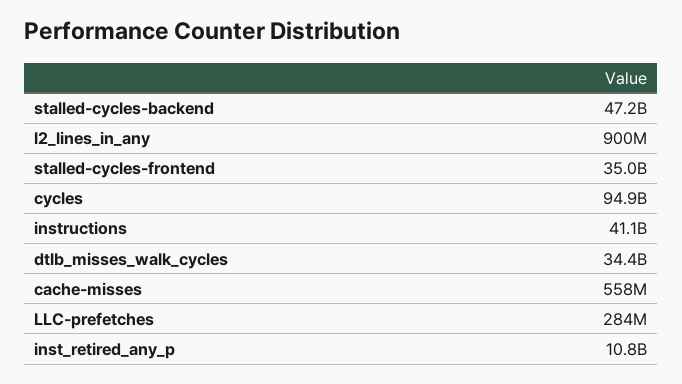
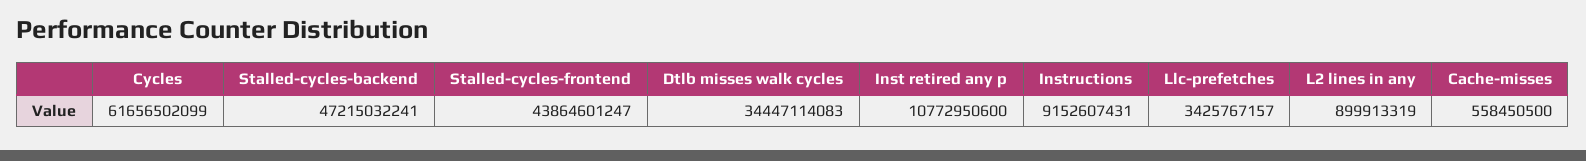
stalled-cycles-frontend: 35000000000 -> 43864601247
cycles: 94900000000 -> 61656502099
instructions: 41100000000 -> 9152607431
LLC-prefetches: 284000000 -> 3425767157

